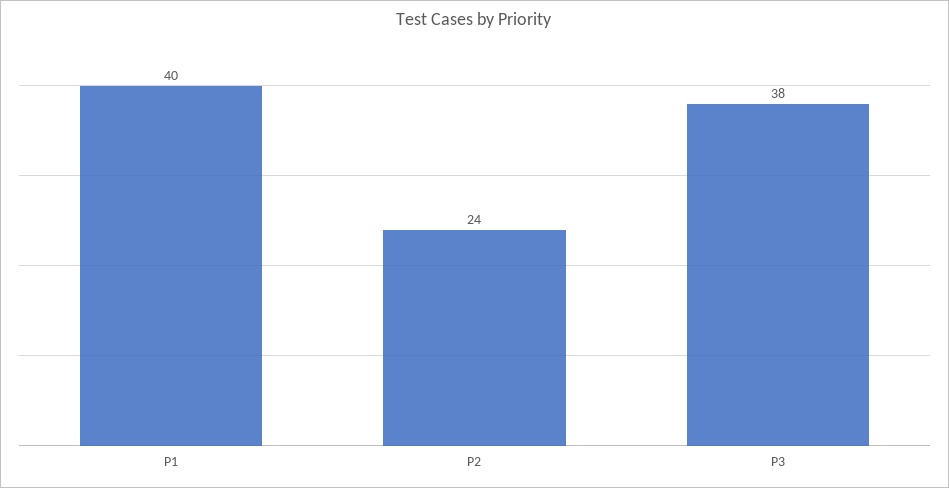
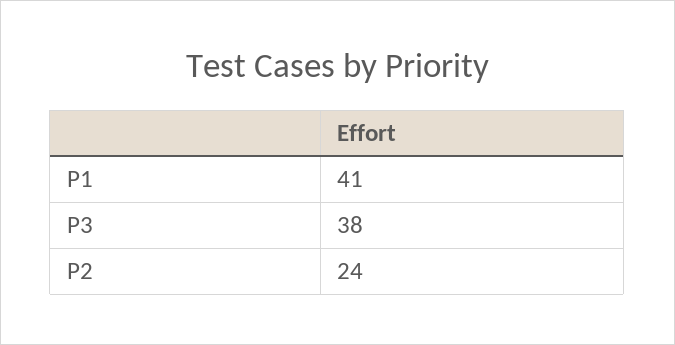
P1: 40 -> 41

